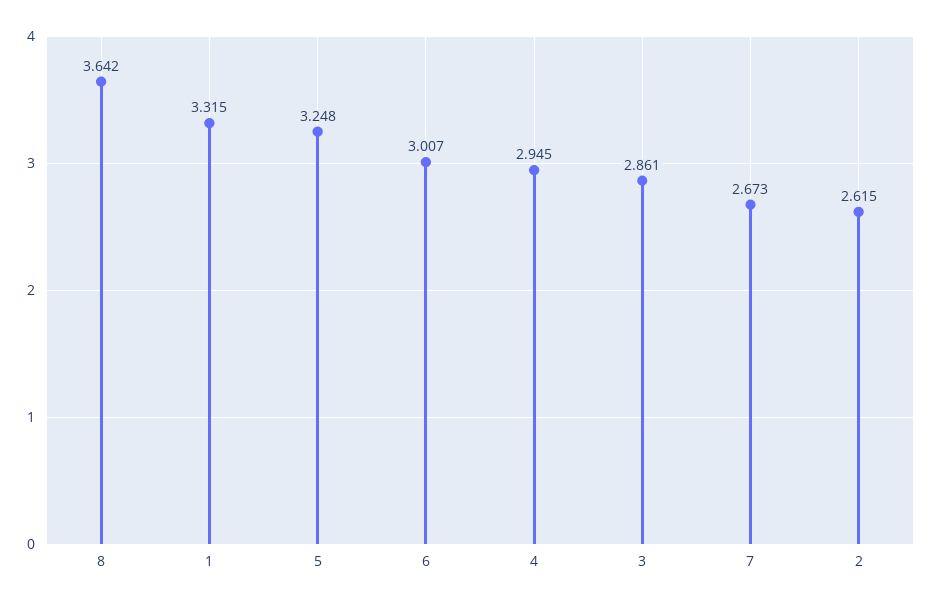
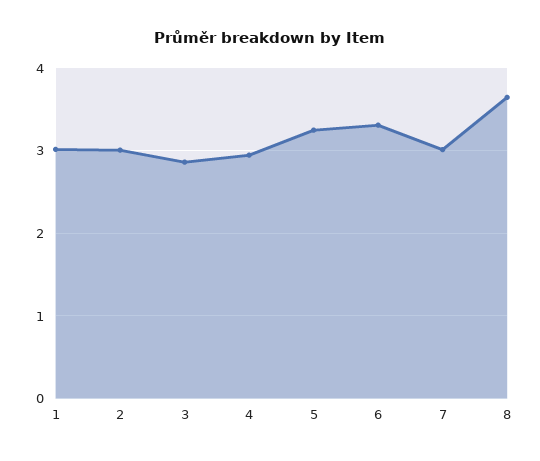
1: 3.315 -> 3
6: 3.007 -> 3.3
7: 2.673 -> 3
2: 2.615 -> 3

